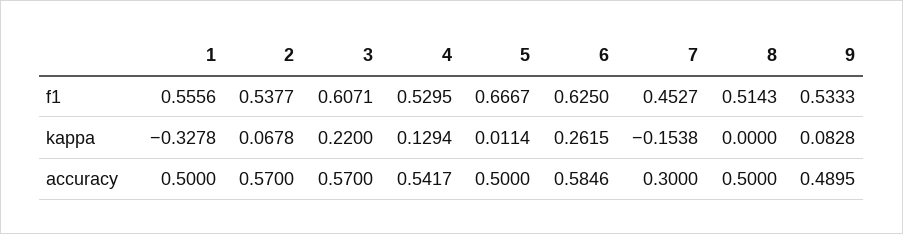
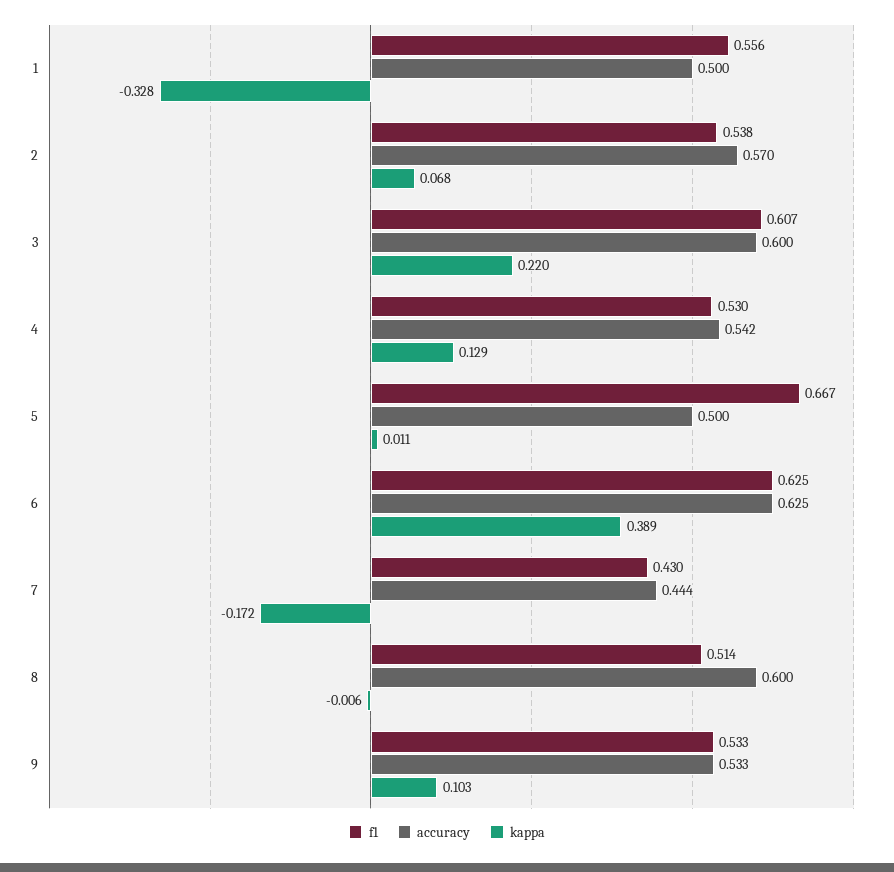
f1, 7: 0.4527 -> 0.43
kappa, 6: 0.2615 -> 0.389
kappa, 7: -0.1538 -> -0.172
kappa, 8: 0 -> -0.006
kappa, 9: 0.0828 -> 0.103
accuracy, 3: 0.57 -> 0.6
accuracy, 6: 0.5846 -> 0.625
accuracy, 7: 0.3 -> 0.444
accuracy, 8: 0.5 -> 0.6
accuracy, 9: 0.4895 -> 0.533

